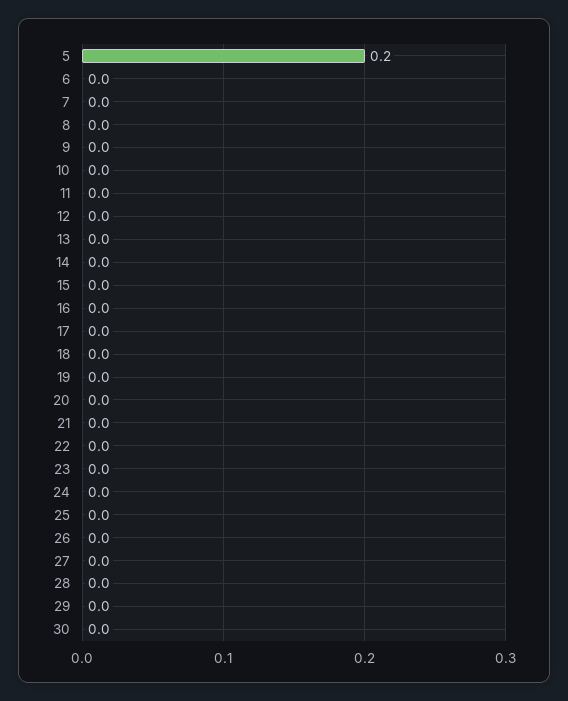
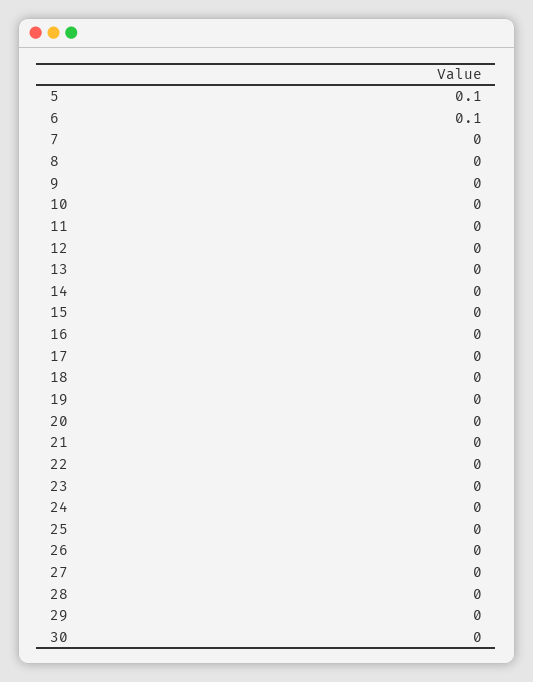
5: 0.2 -> 0.1
6: 0 -> 0.1

